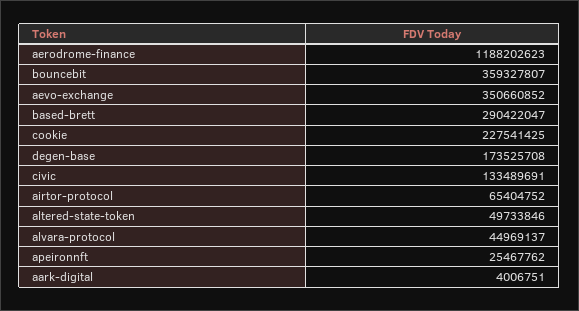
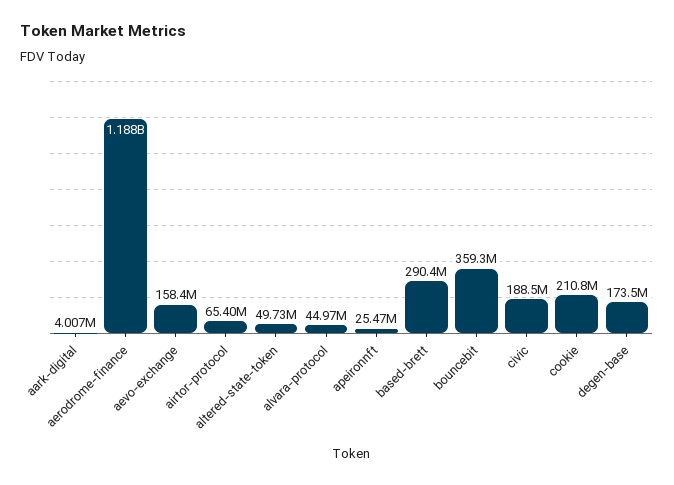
aevo-exchange: 350660852 -> 158400000
cookie: 227541425 -> 210800000
civic: 133489691 -> 188500000

